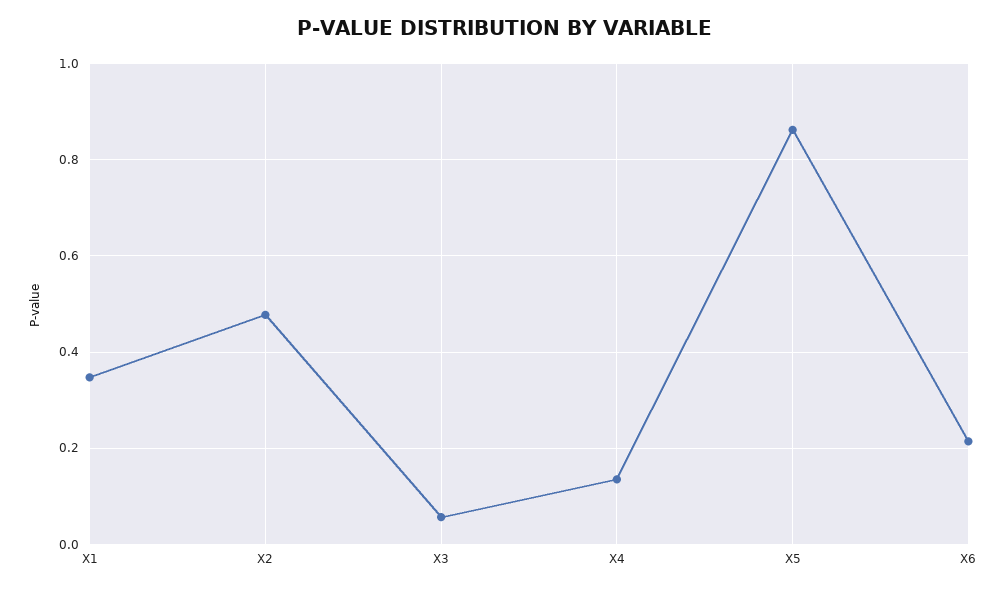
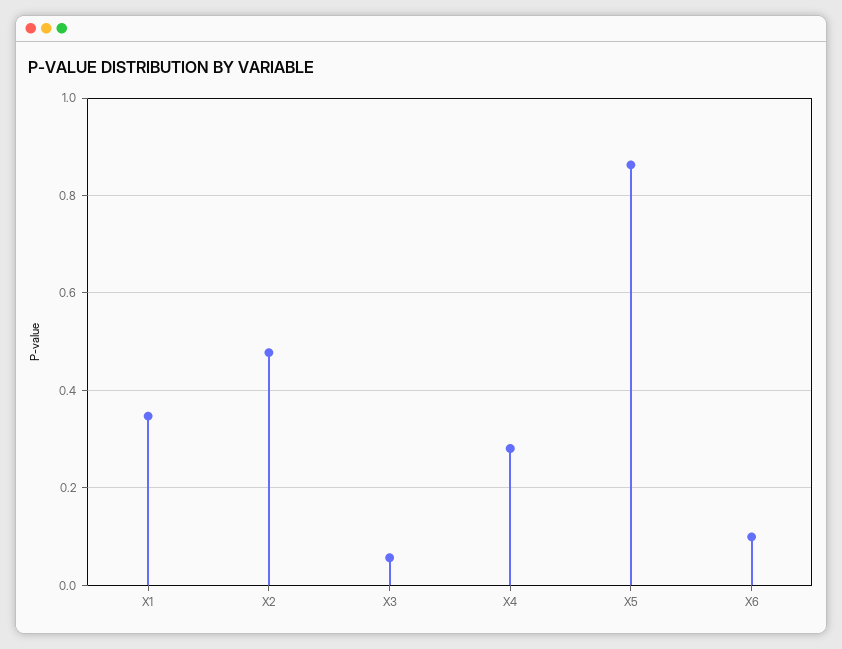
X4: 0.14 -> 0.28
X6: 0.22 -> 0.1

